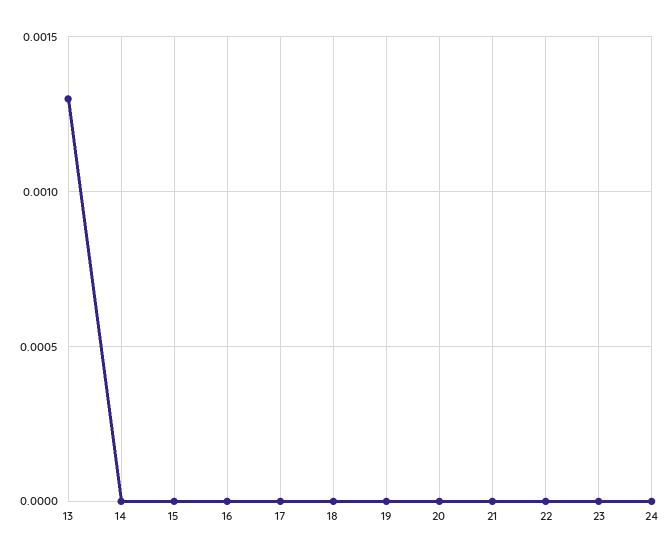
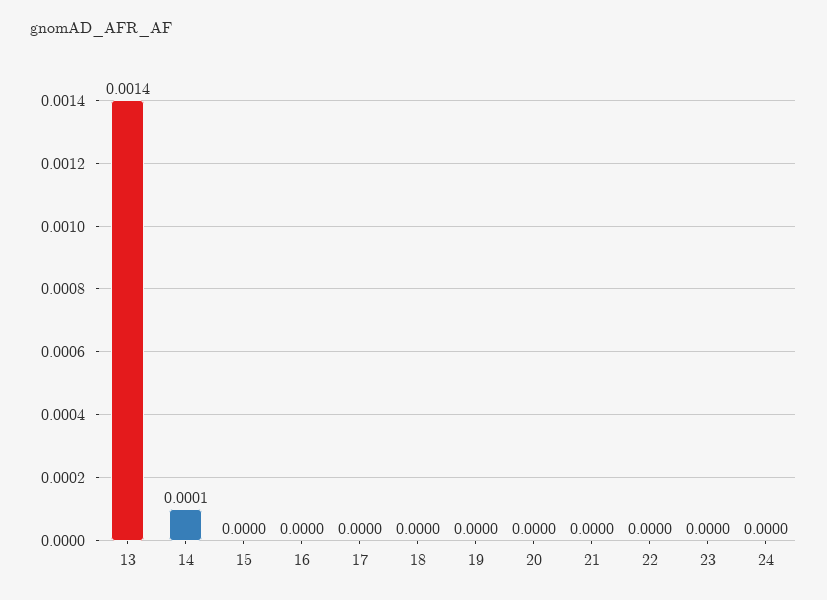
13: 0.0013 -> 0.0014
14: 0 -> 0.0001

